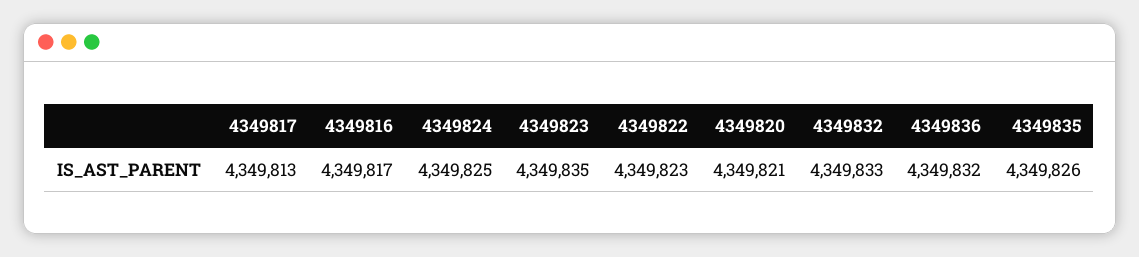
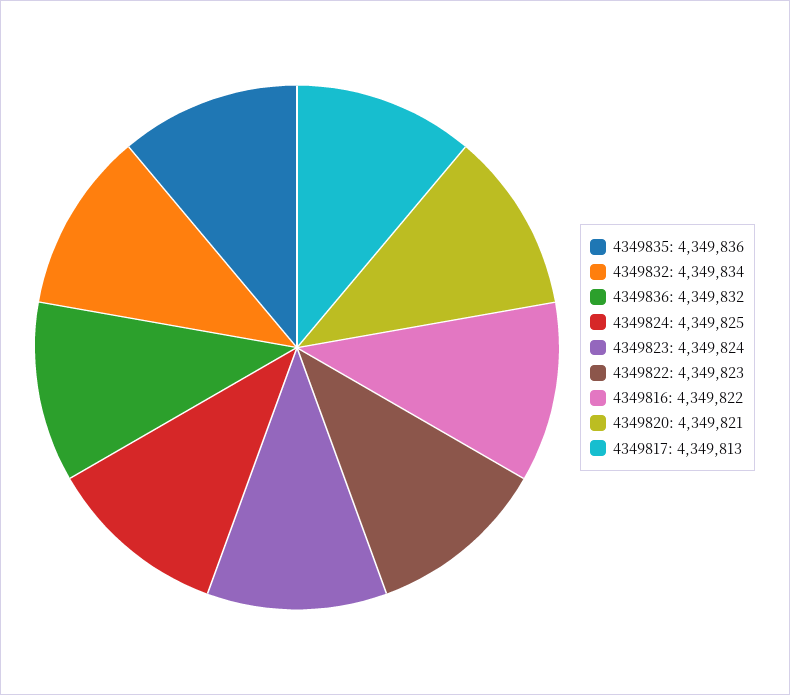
4349816: 4349817 -> 4349822
4349823: 4349835 -> 4349824
4349832: 4349833 -> 4349834
4349835: 4349826 -> 4349836

